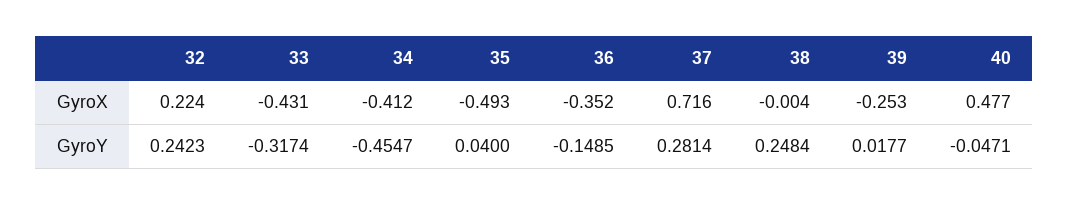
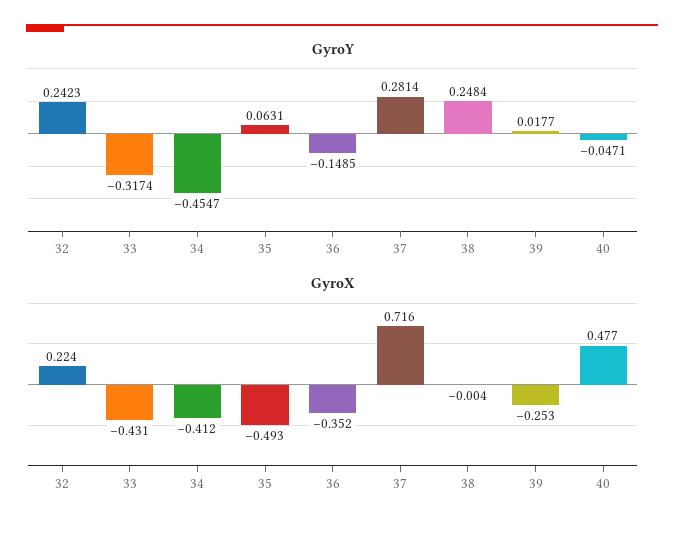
GyroY, 35: 0.04 -> 0.0631

